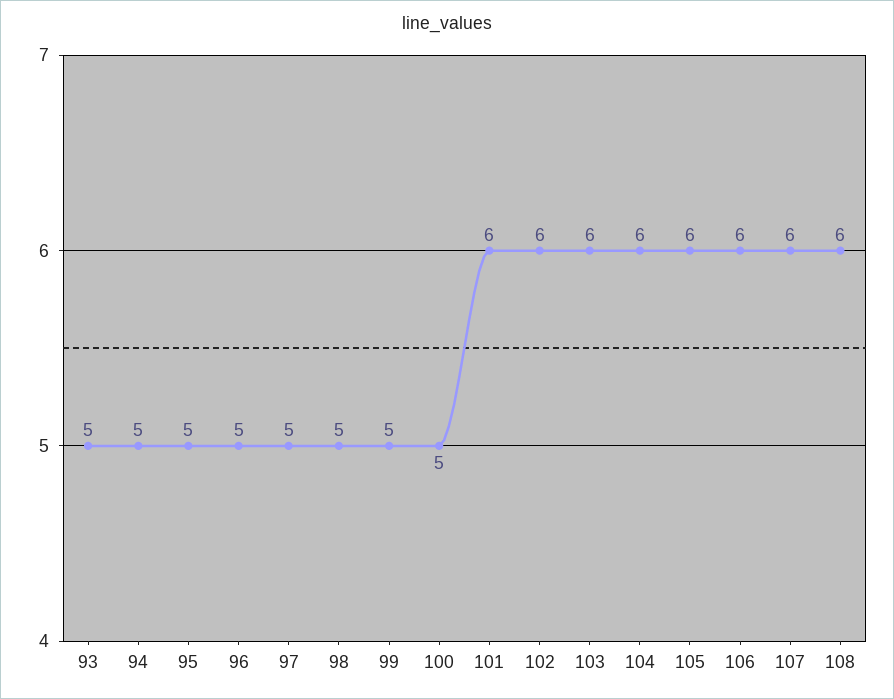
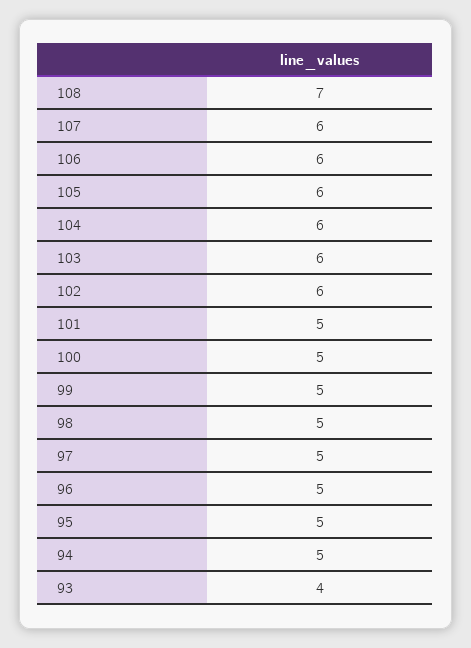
93: 5 -> 4
101: 6 -> 5
108: 6 -> 7

